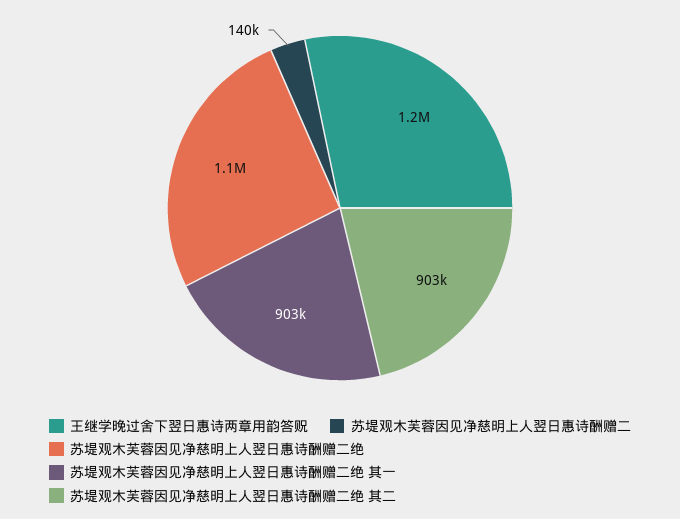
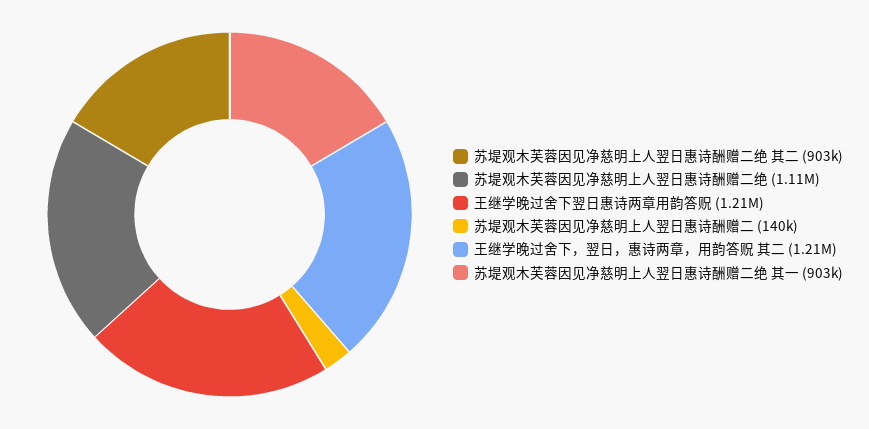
王继学晚过舍下，翌日，惠诗两章，用韵答贶 其二: none -> 1210000

